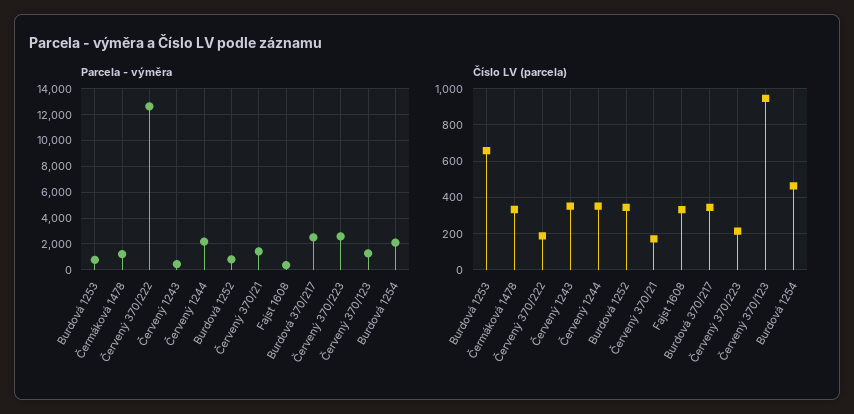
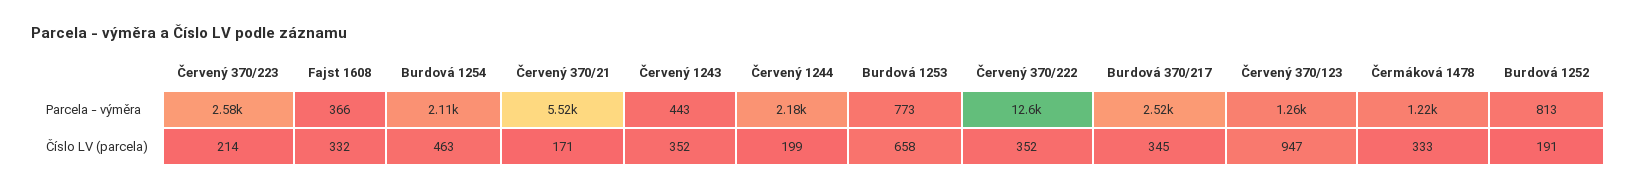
Parcela - výměra, Červený 370/21: 1500 -> 5520
Číslo LV (parcela), Červený 370/222: 200 -> 352
Číslo LV (parcela), Červený 1244: 350 -> 199
Číslo LV (parcela), Burdová 1252: 350 -> 191

